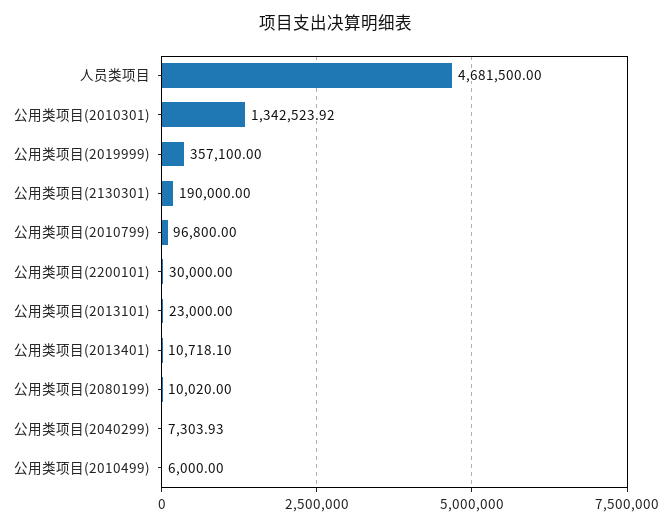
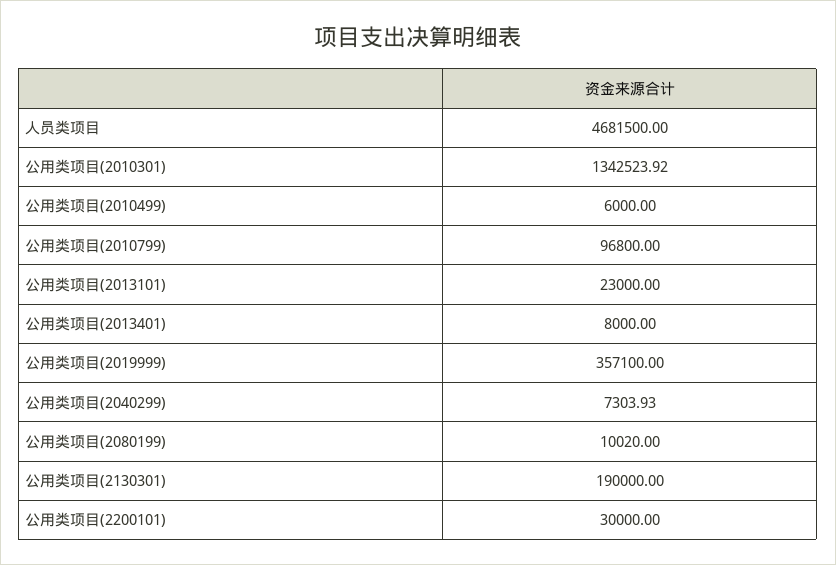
公用类项目(2013401): 10718.1 -> 8000

